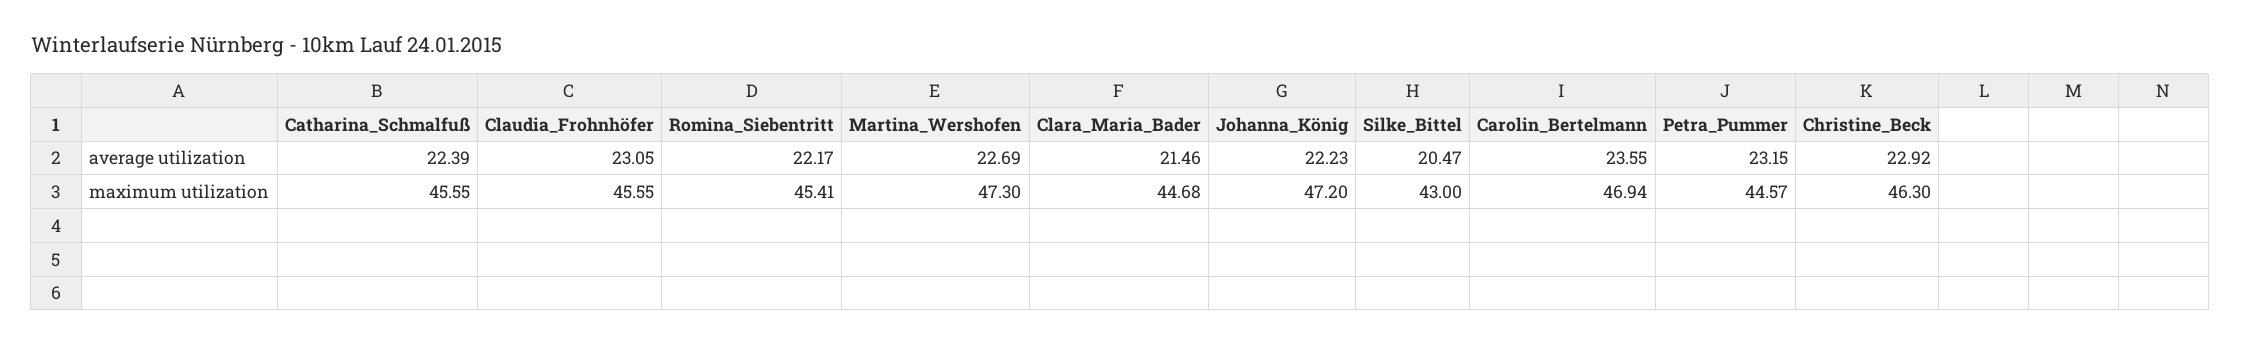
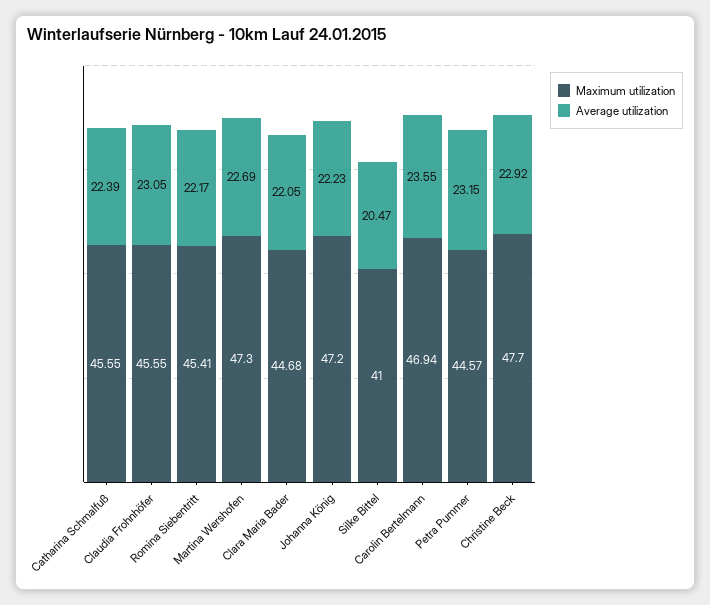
average utilization, Clara_Maria_Bader: 21.46 -> 22.05
maximum utilization, Silke_Bittel: 43 -> 41
maximum utilization, Christine_Beck: 46.3 -> 47.7

